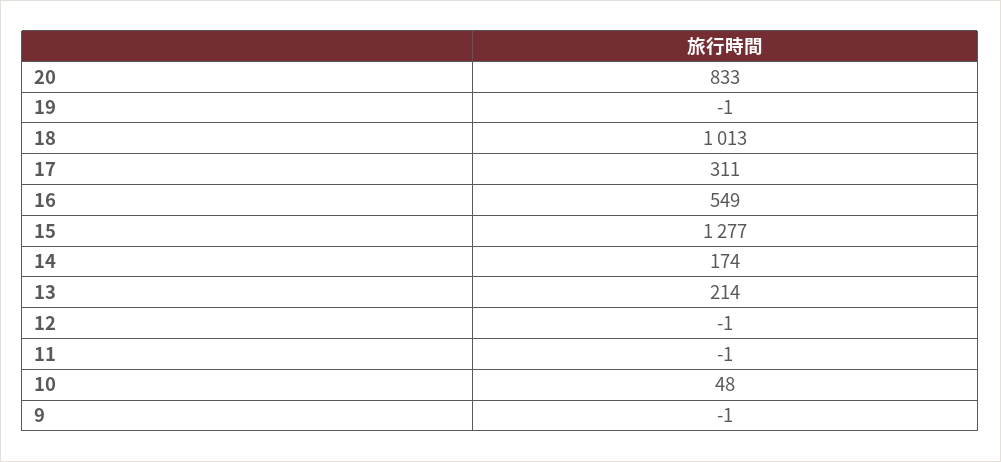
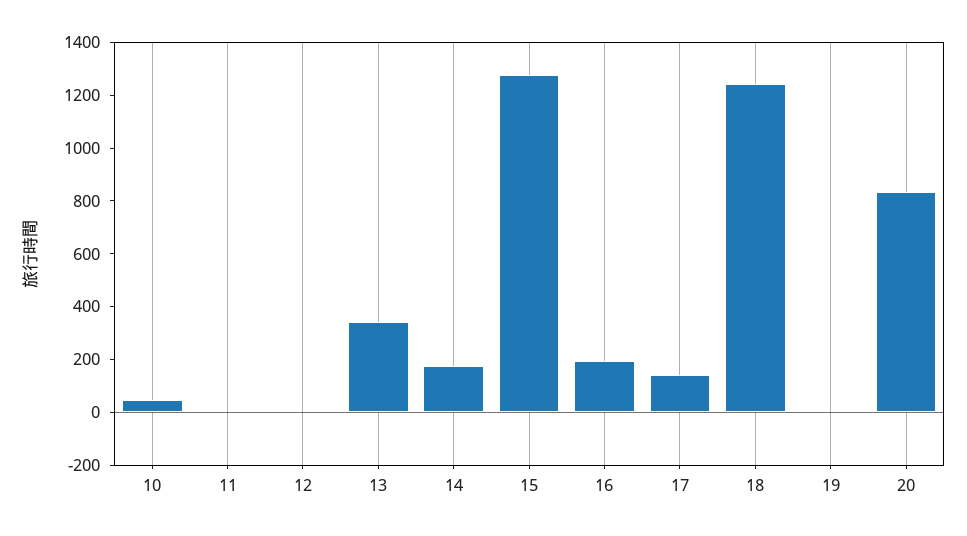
18: 1013 -> 1250
17: 311 -> 150
16: 549 -> 200
13: 214 -> 350
9: -1 -> none

